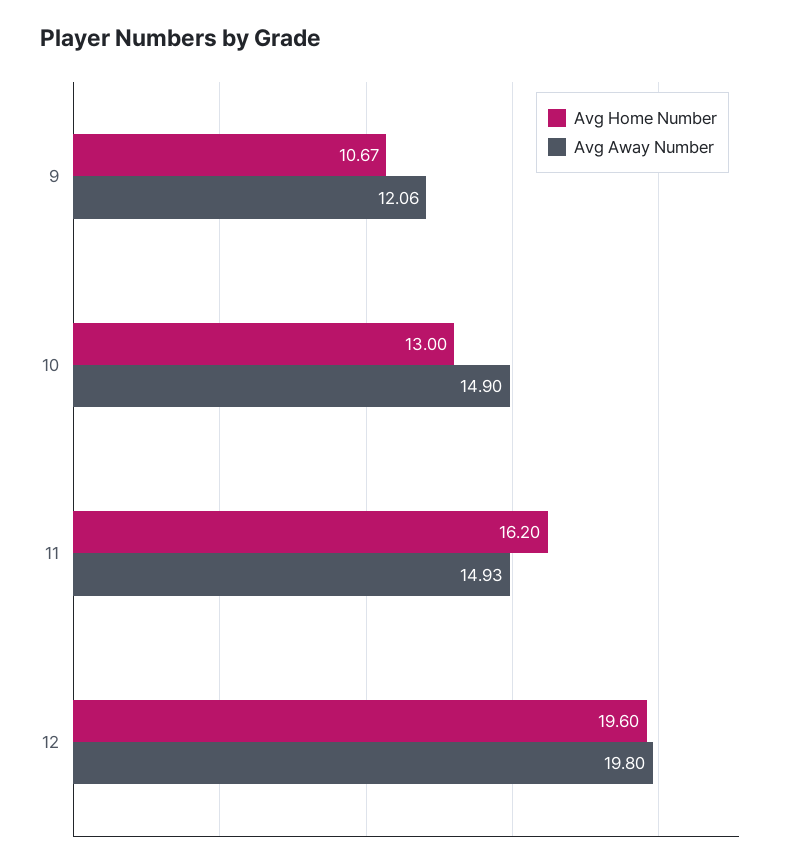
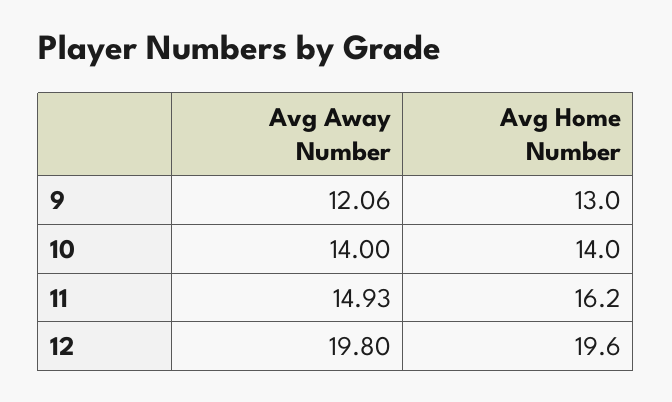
Avg Home Number, 9: 10.67 -> 13
Avg Home Number, 10: 13 -> 14
Avg Away Number, 10: 14.9 -> 14

